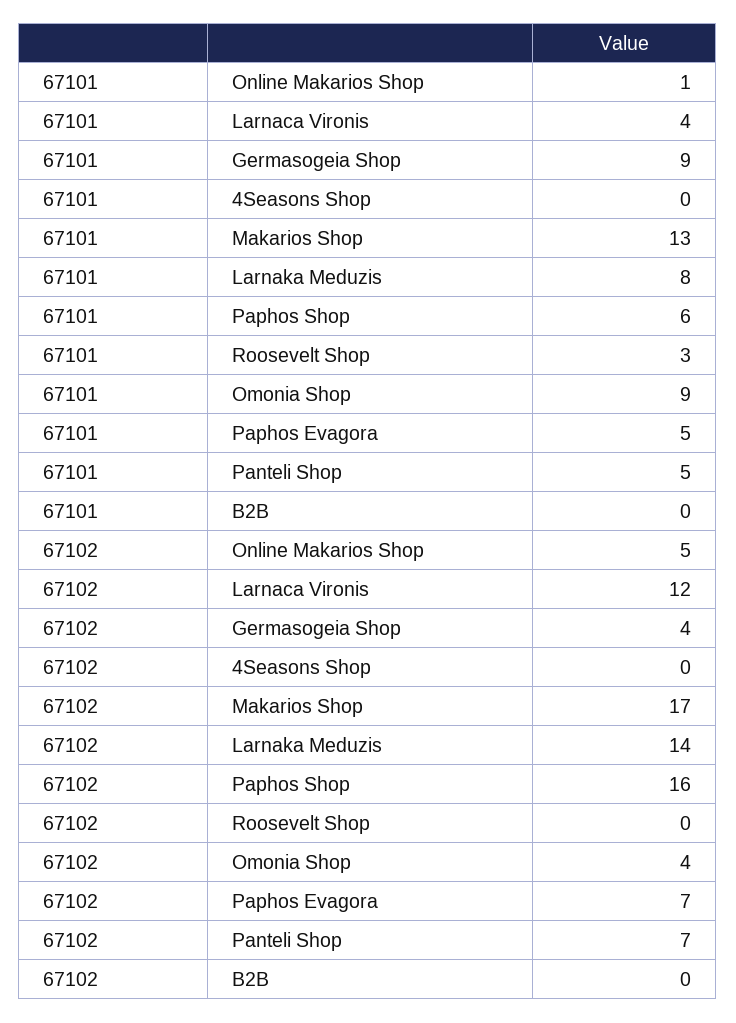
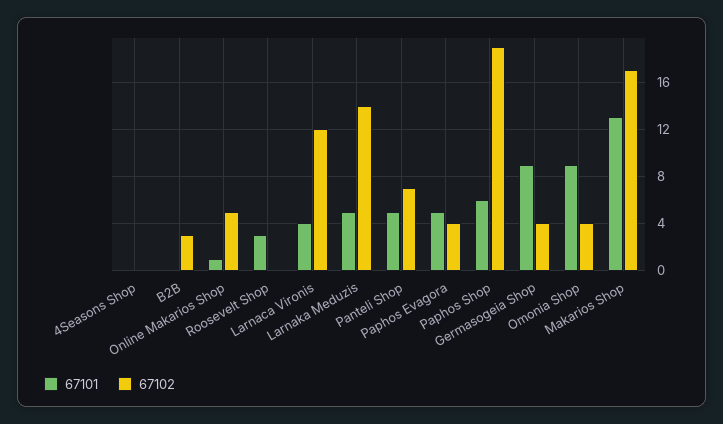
67101, Larnaka Meduzis: 8 -> 5
67102, Paphos Shop: 16 -> 19
67102, Paphos Evagora: 7 -> 4
67102, B2B: 0 -> 3

